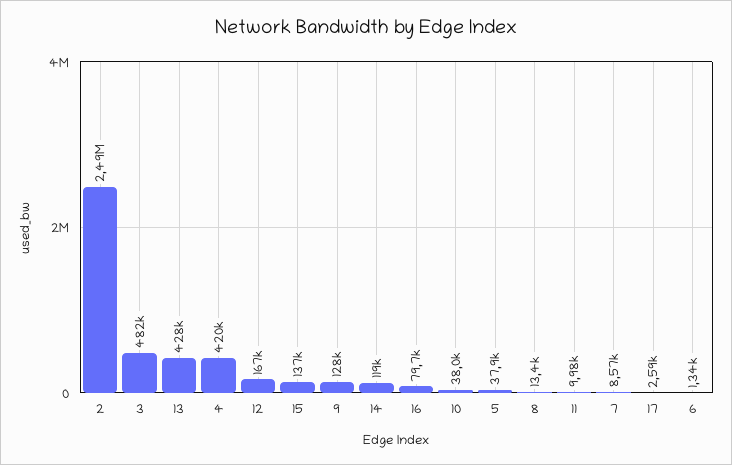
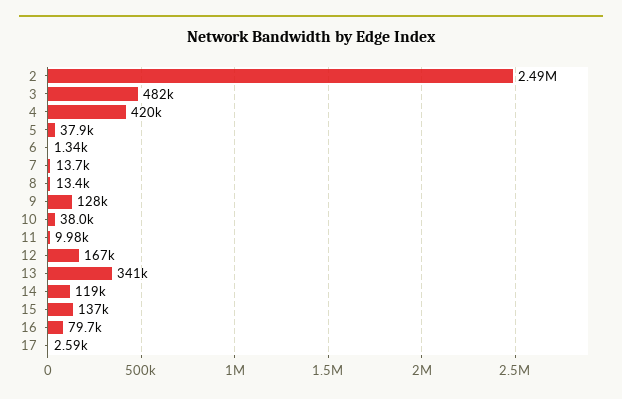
13: 428000 -> 341000
7: 8570 -> 13700

